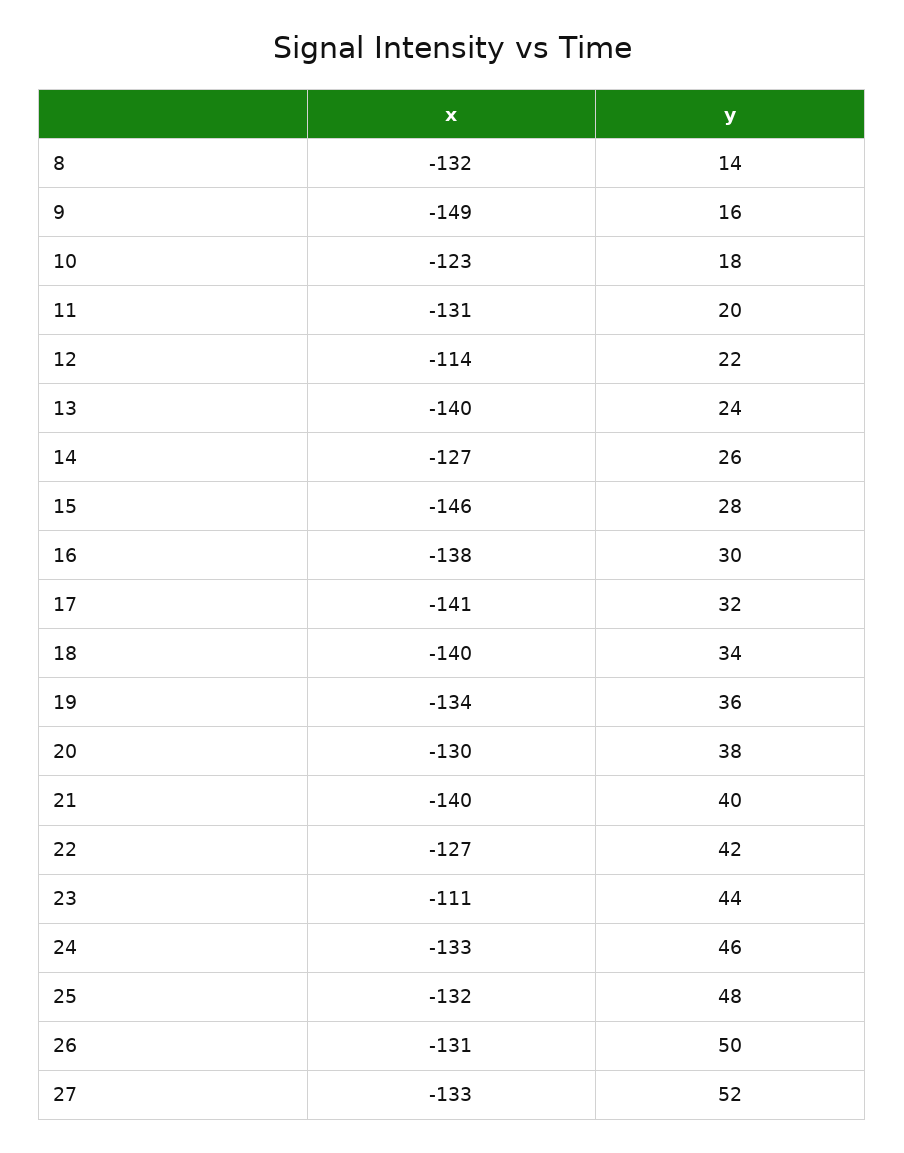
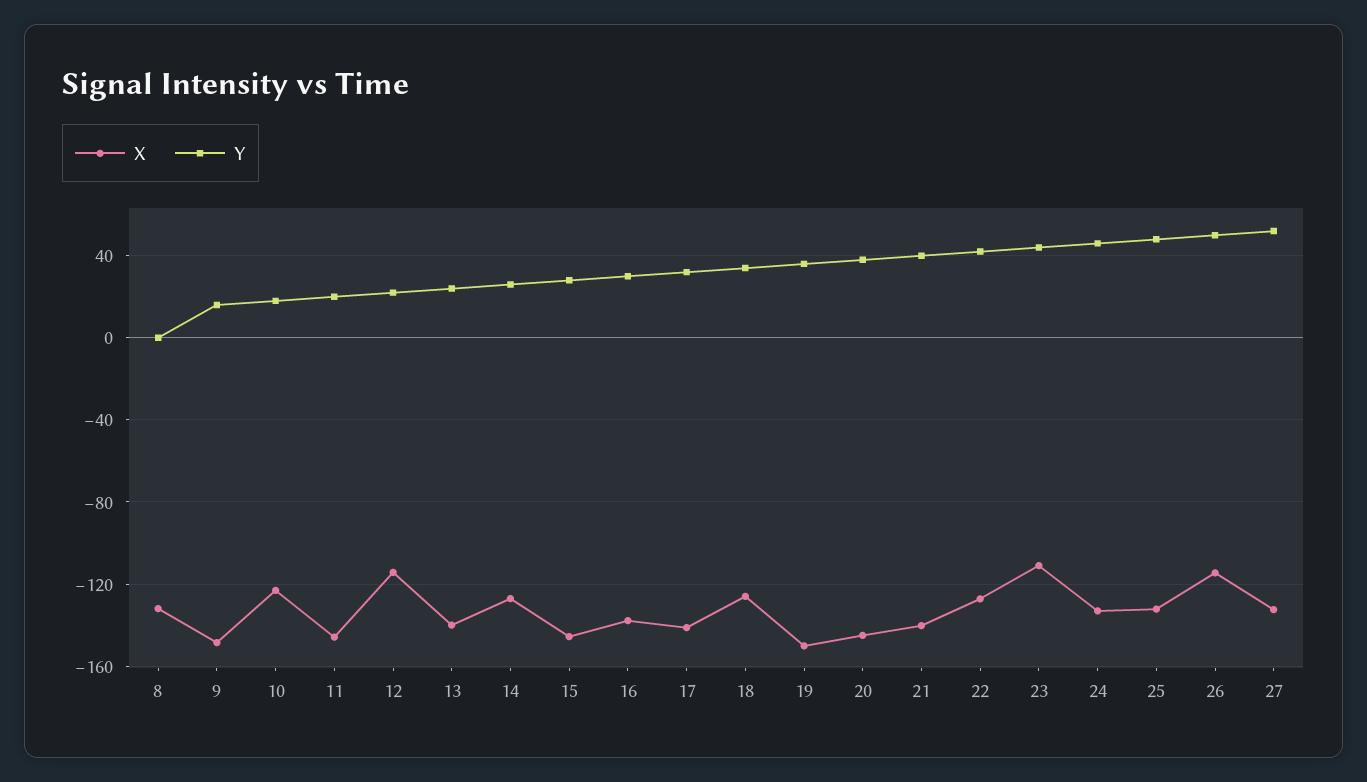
y, 8: 14 -> 0
x, 11: -131 -> -145
x, 18: -140 -> -125
x, 19: -134 -> -150
x, 20: -130 -> -145
x, 26: -131 -> -115

